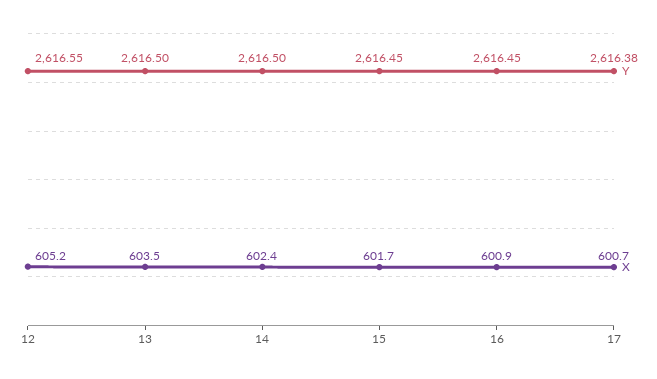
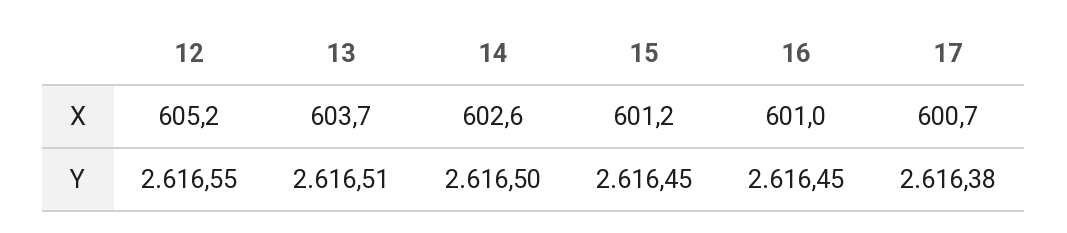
Y, 13: 2616.5 -> 2616.51
X, 13: 603.5 -> 603.7
X, 14: 602.4 -> 602.6
X, 15: 601.7 -> 601.2
X, 16: 600.9 -> 601

